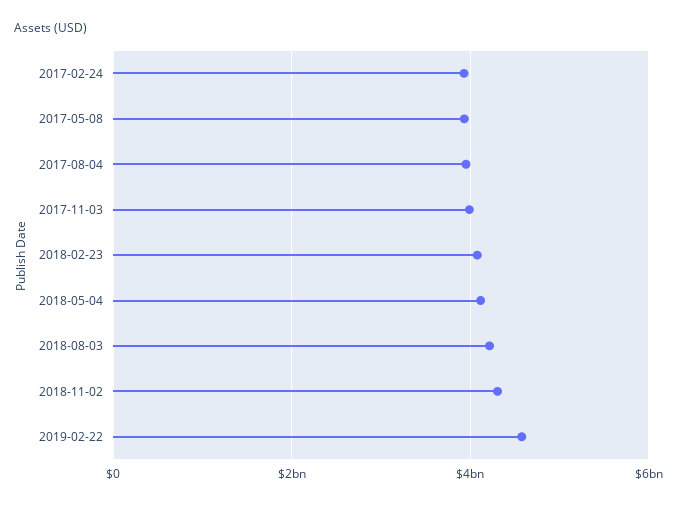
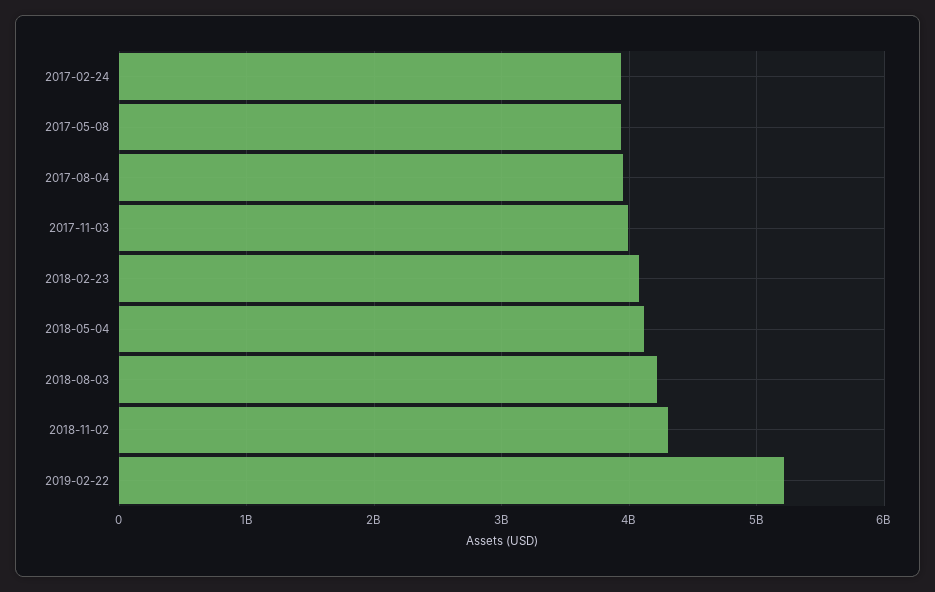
2019-02-22: 4600000000 -> 5200000000

